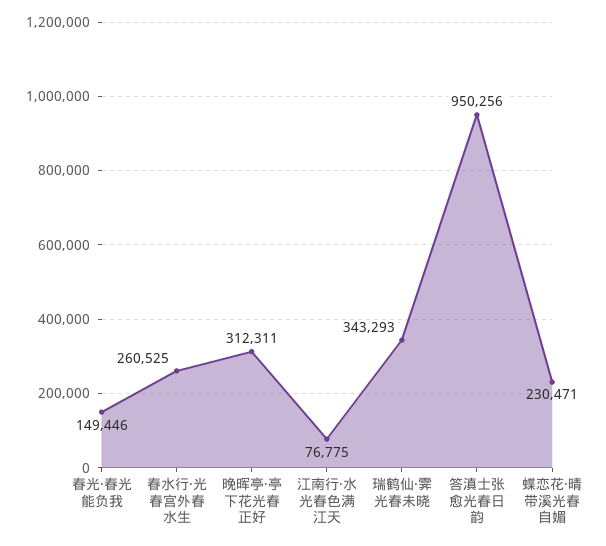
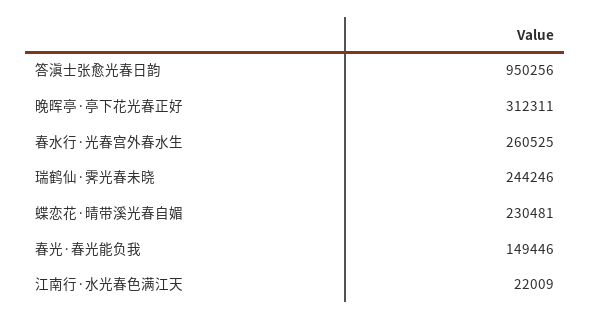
江南行·水光春色满江天: 76775 -> 22009
瑞鹤仙·霁光春未晓: 343293 -> 244246
蝶恋花·晴带溪光春自媚: 230471 -> 230481

